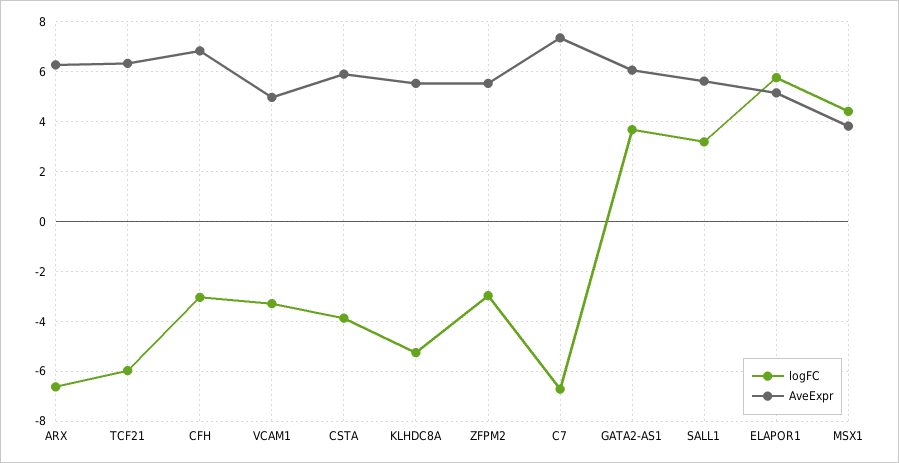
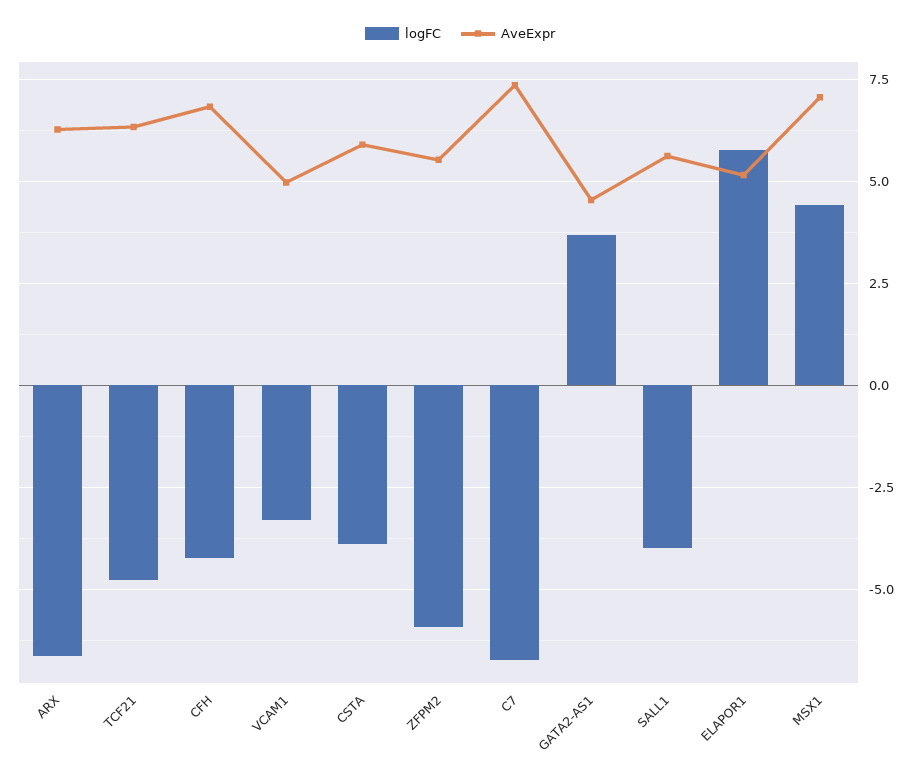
logFC, TCF21: -6 -> -4.75
logFC, CFH: -3 -> -4.25
logFC, KLHDC8A: -5.25 -> none
AveExpr, KLHDC8A: 5.5 -> none
logFC, ZFPM2: -3 -> -6
AveExpr, GATA2-AS1: 6 -> 4.5
logFC, SALL1: 3.25 -> -4
AveExpr, MSX1: 3.75 -> 7

